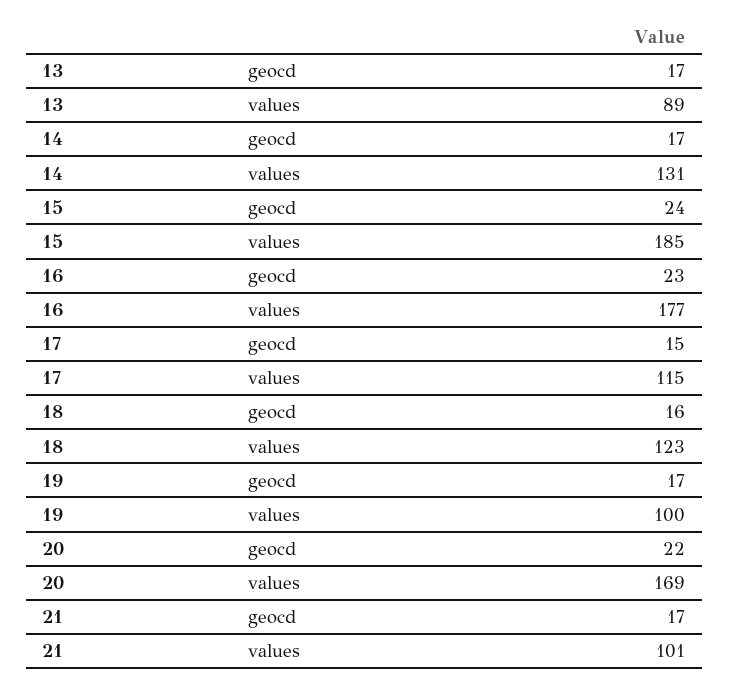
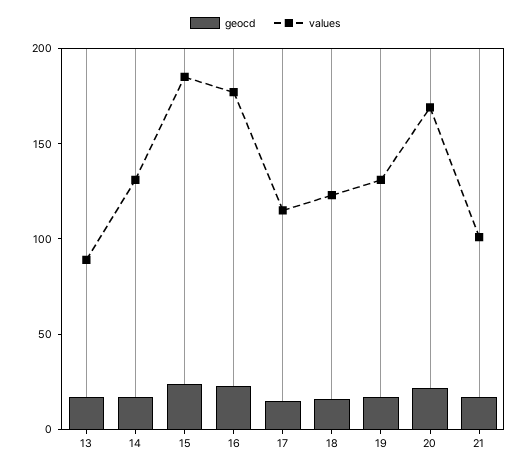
values, 19: 100 -> 130

